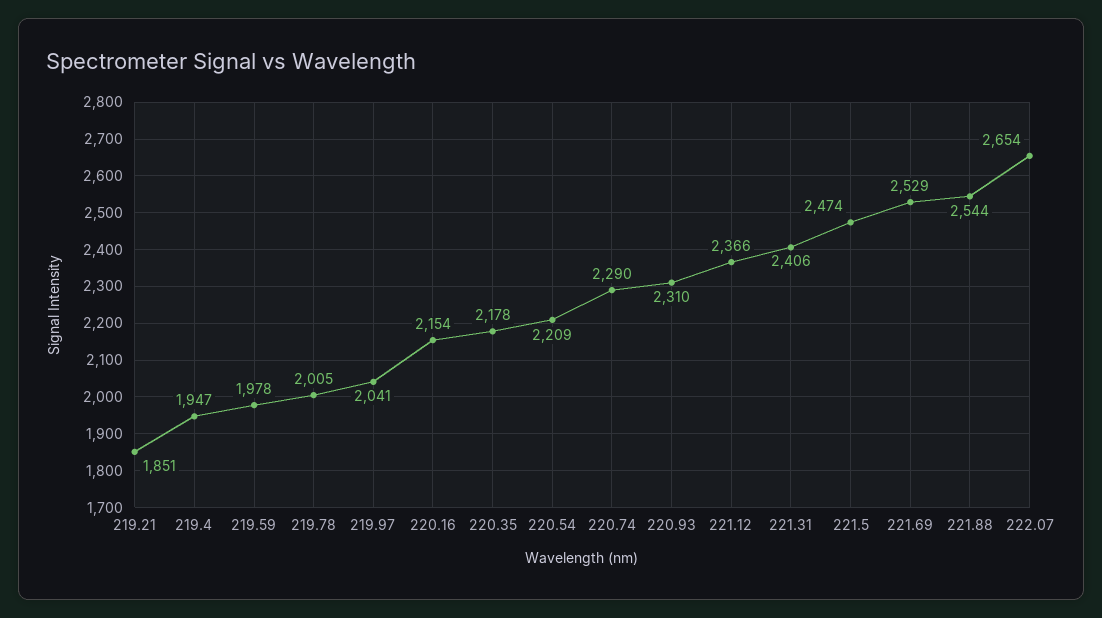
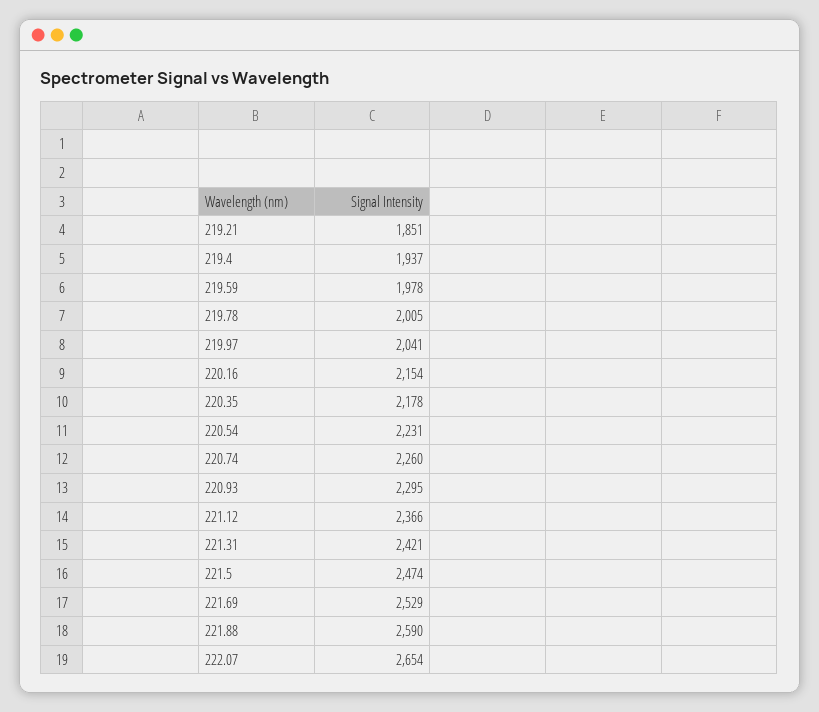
219.4: 1947 -> 1937
220.54: 2209 -> 2231
220.74: 2290 -> 2260
220.93: 2310 -> 2295
221.31: 2406 -> 2421
221.88: 2544 -> 2590

